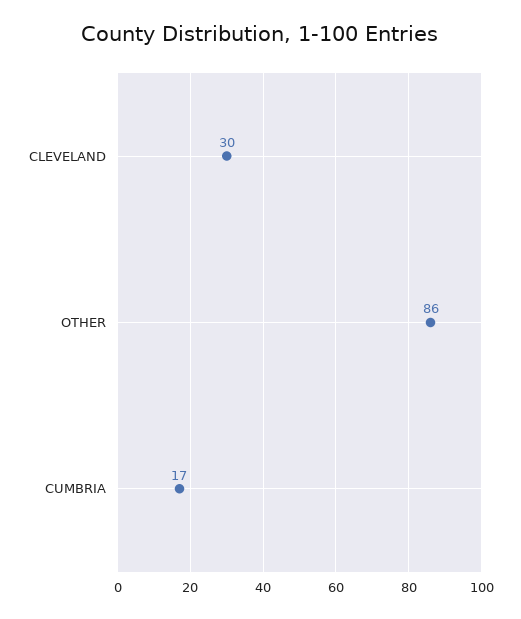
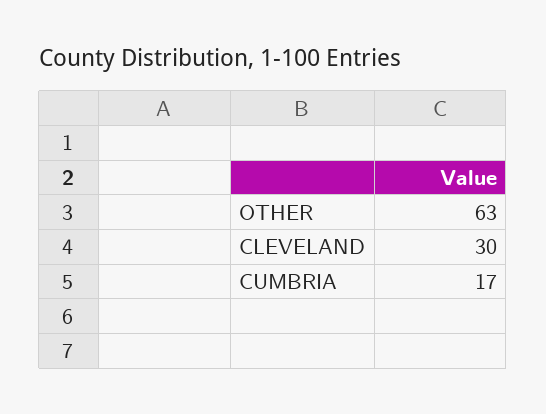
OTHER: 86 -> 63

